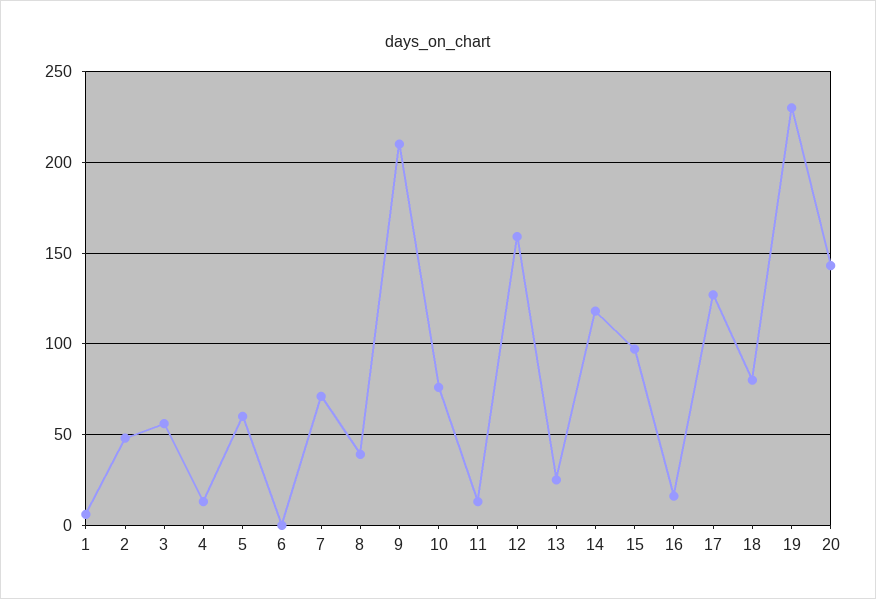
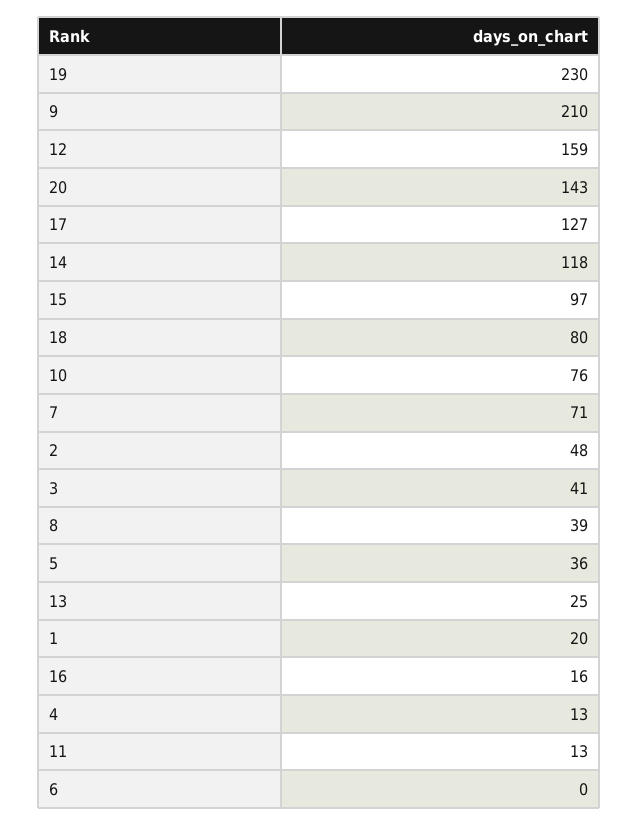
1: 5 -> 20
3: 55 -> 41
5: 60 -> 36

